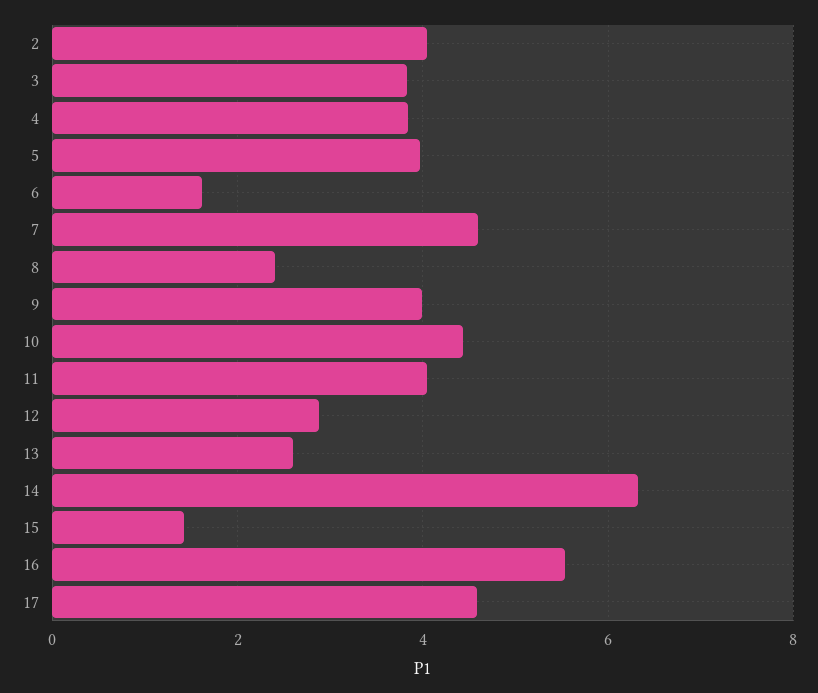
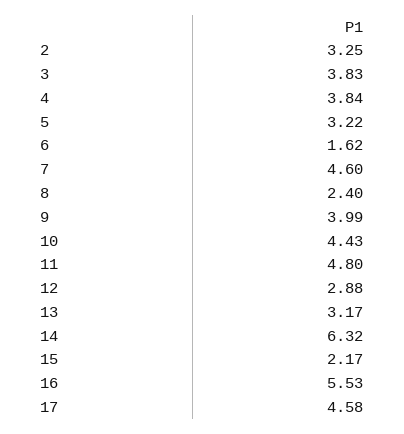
2: 4 -> 3.25
5: 4 -> 3.22
11: 4 -> 4.8
13: 2.6 -> 3.17
15: 1.4 -> 2.17

